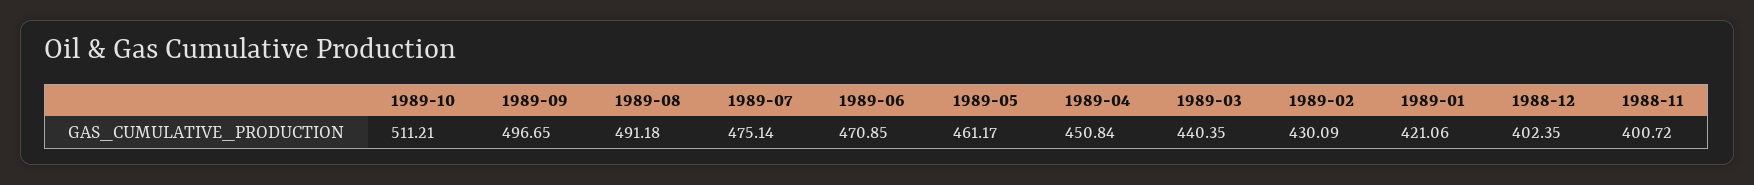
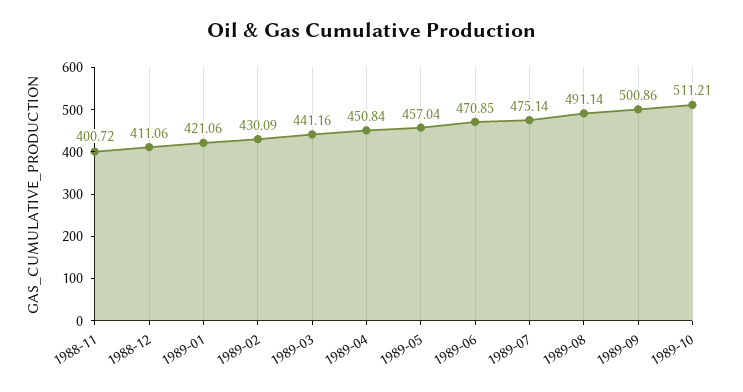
1989-09: 496.65 -> 500.86
1989-08: 491.18 -> 491.14
1989-05: 461.17 -> 457.04
1989-03: 440.35 -> 441.16
1988-12: 402.35 -> 411.06

